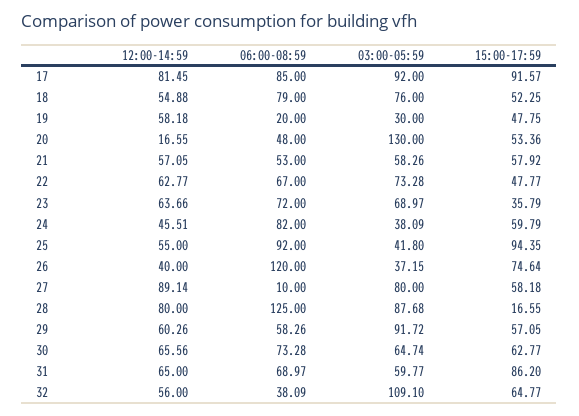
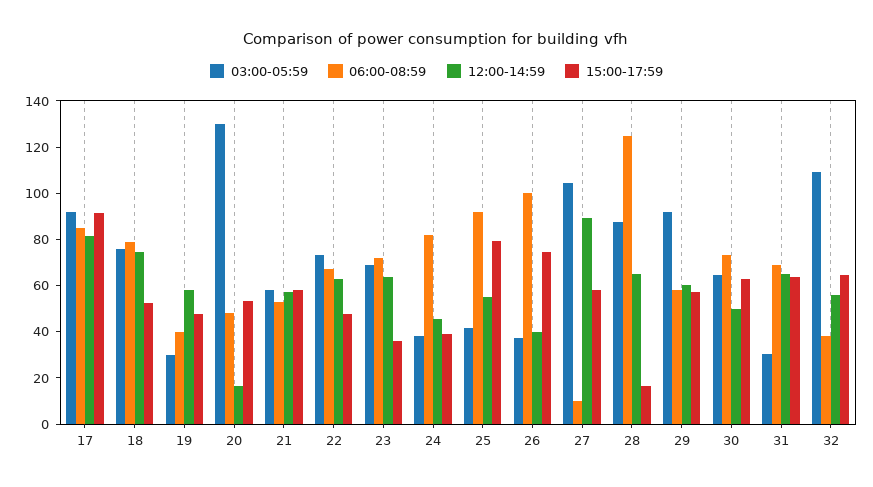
12:00-14:59, 18: 54.88 -> 75
06:00-08:59, 19: 20 -> 40
15:00-17:59, 24: 59.79 -> 40
15:00-17:59, 25: 94.35 -> 80
06:00-08:59, 26: 120 -> 100
03:00-05:59, 27: 80 -> 105
12:00-14:59, 28: 80 -> 65
12:00-14:59, 30: 65.56 -> 50
03:00-05:59, 31: 59.77 -> 30
15:00-17:59, 31: 86.2 -> 65

